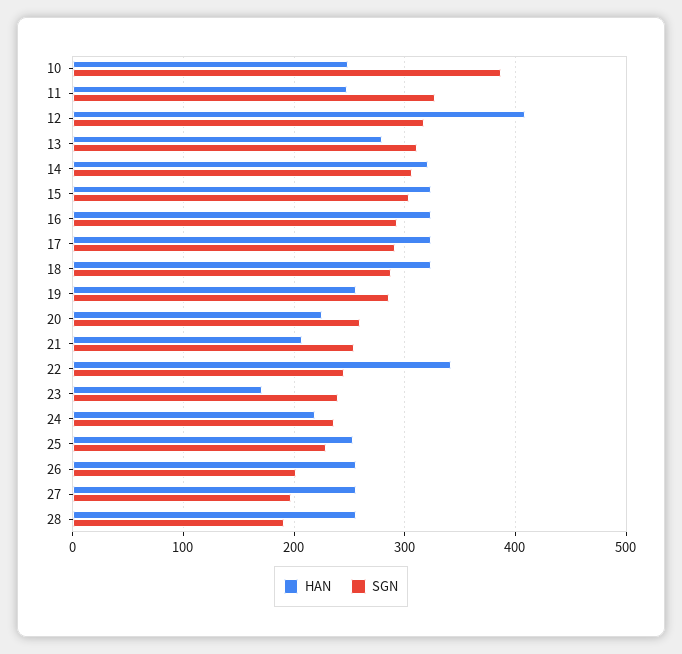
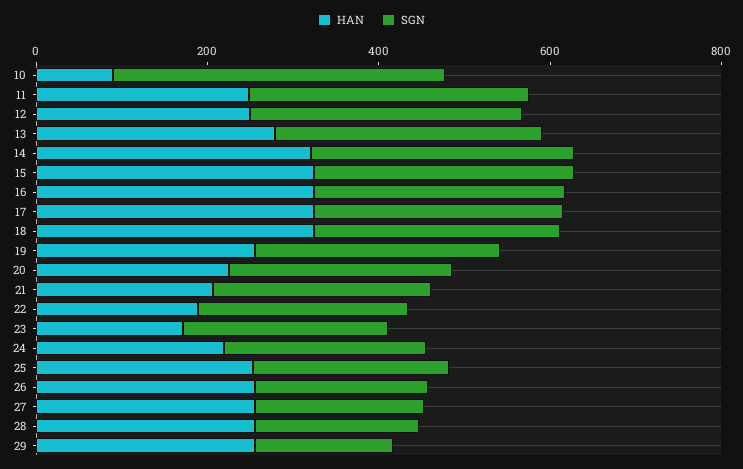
HAN, 10: 250 -> 100
HAN, 12: 410 -> 250
HAN, 22: 340 -> 200
HAN, 29: none -> 250
SGN, 29: none -> 150

